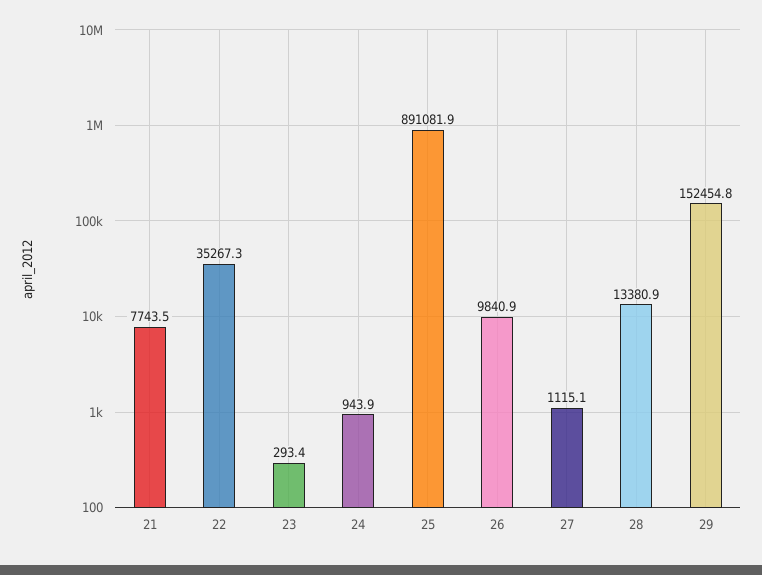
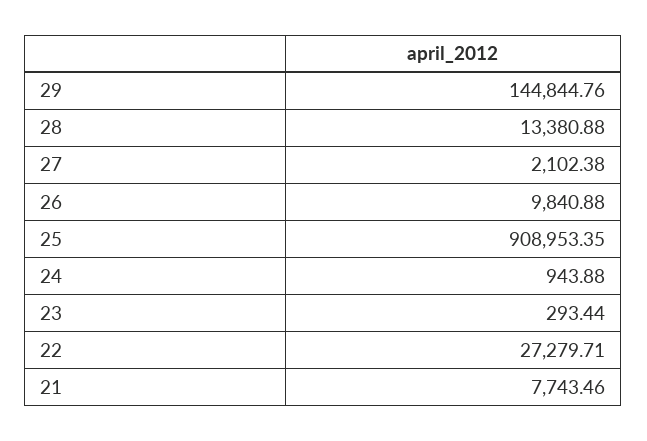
22: 35267.3 -> 27279.71
25: 891081.9 -> 908953.35
27: 1115.1 -> 2102.38
29: 152454.8 -> 144844.76

